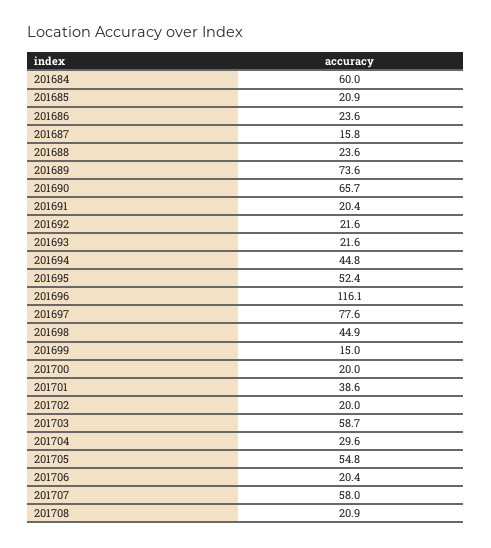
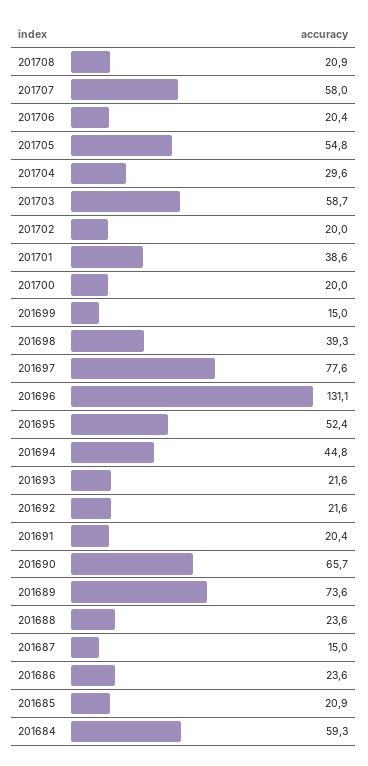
201684: 60 -> 59.3
201687: 15.8 -> 15
201696: 116.1 -> 131.1
201698: 44.9 -> 39.3

